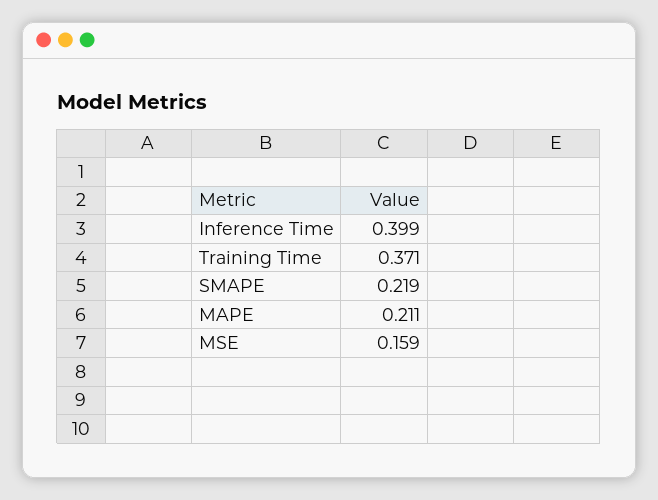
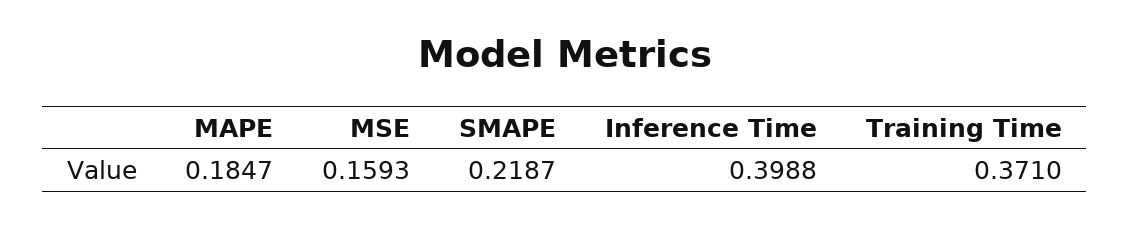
MAPE: 0.211 -> 0.1847

